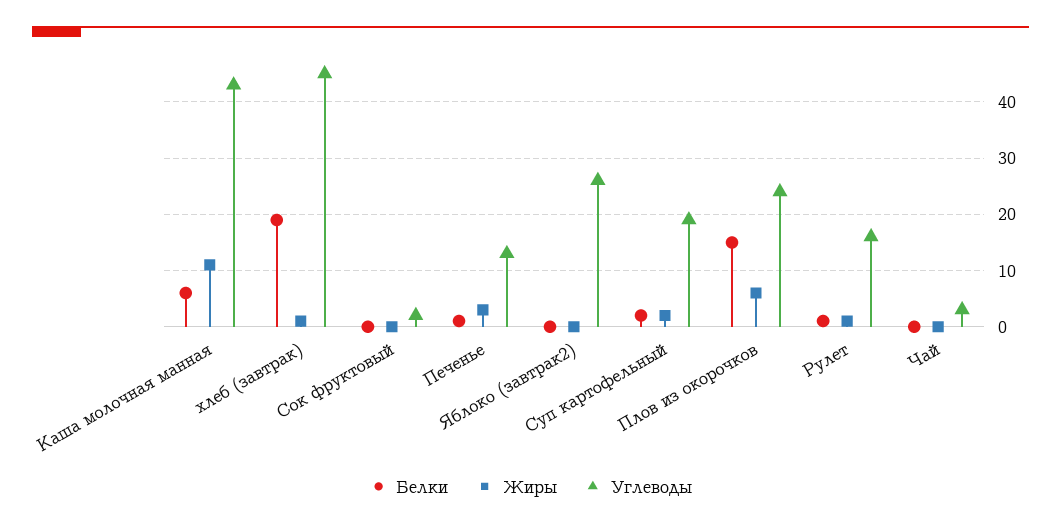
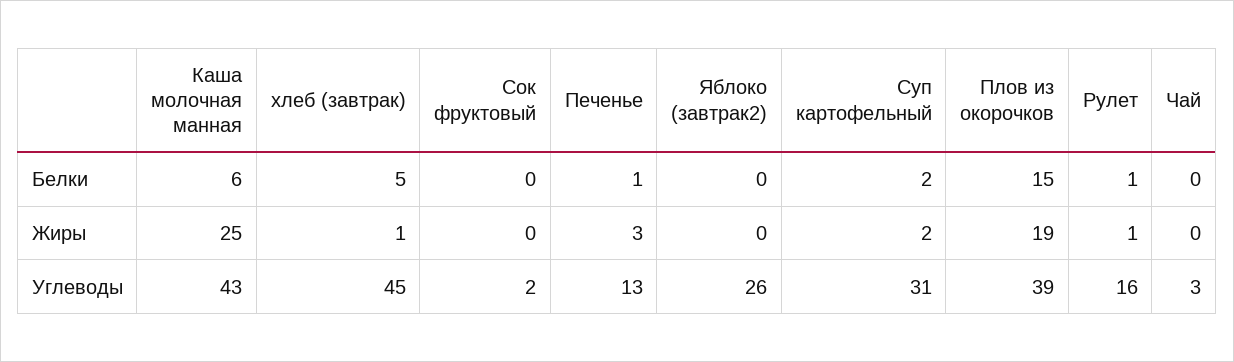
Жиры, Каша молочная манная: 10 -> 25
Белки, хлеб (завтрак): 20 -> 5
Углеводы, Суп картофельный: 20 -> 31
Жиры, Плов из окорочков: 5 -> 19
Углеводы, Плов из окорочков: 25 -> 39

